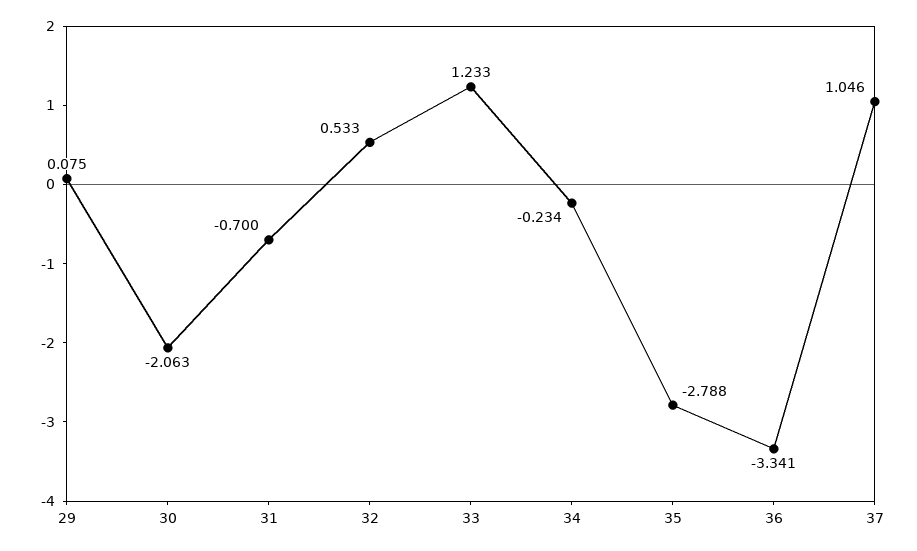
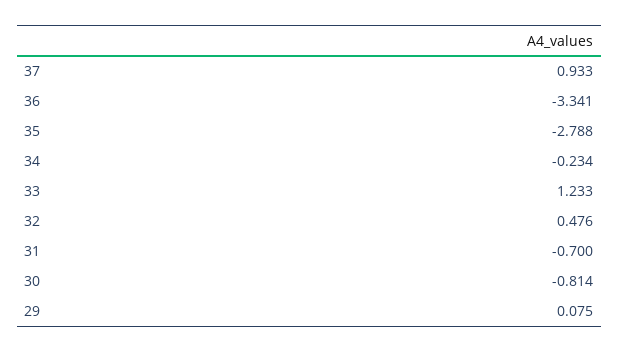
30: -2.063 -> -0.814
32: 0.533 -> 0.476
37: 1.046 -> 0.933

